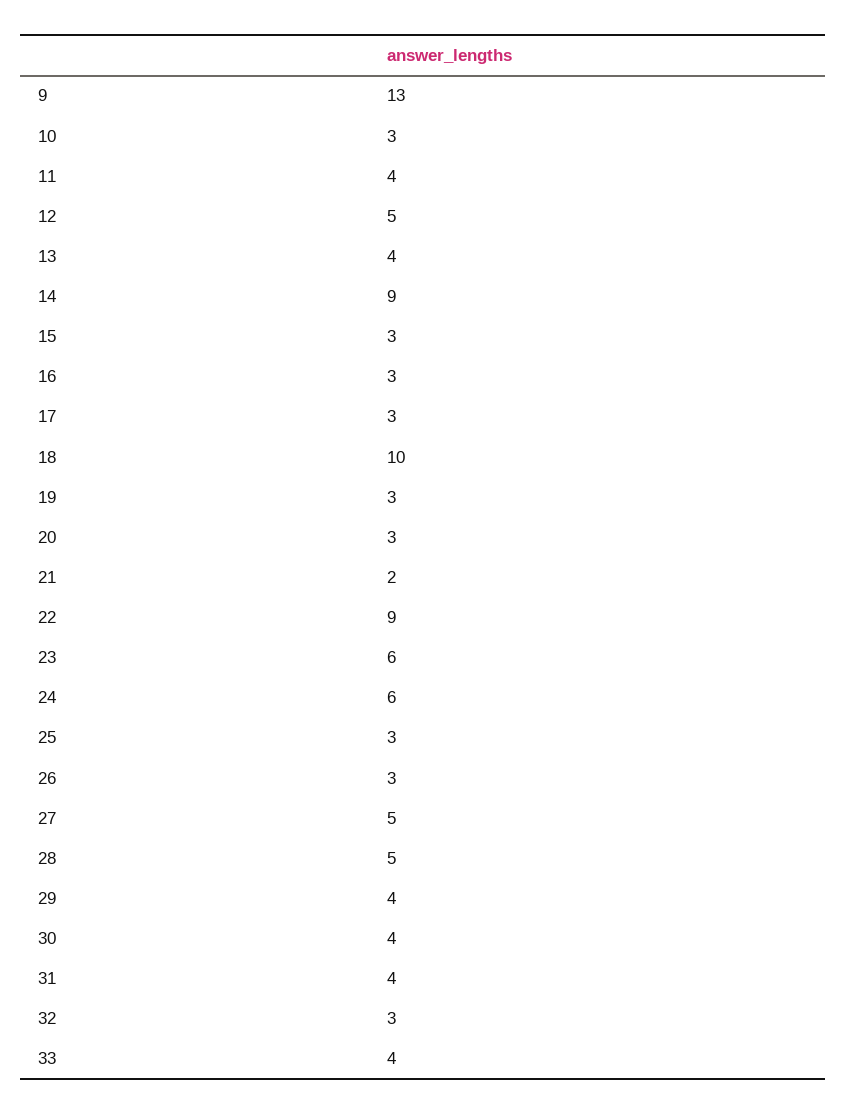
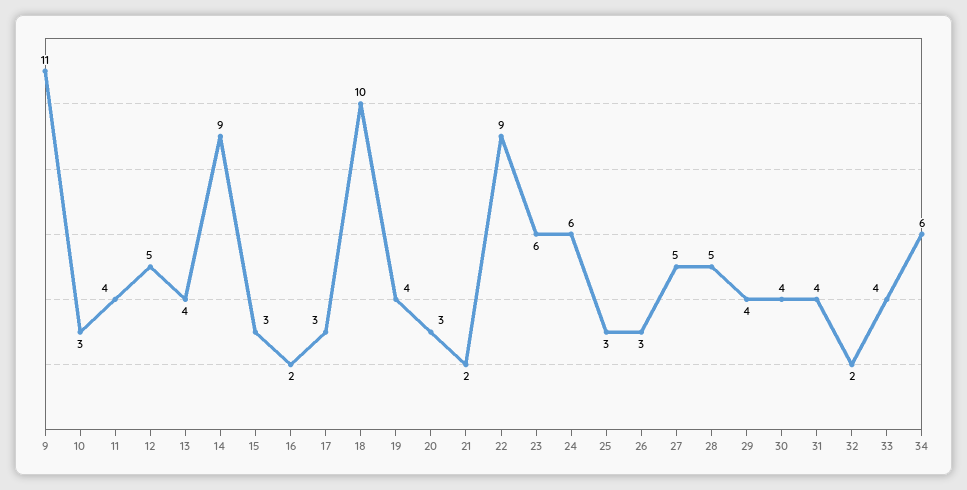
9: 13 -> 11
16: 3 -> 2
19: 3 -> 4
32: 3 -> 2
34: none -> 6

